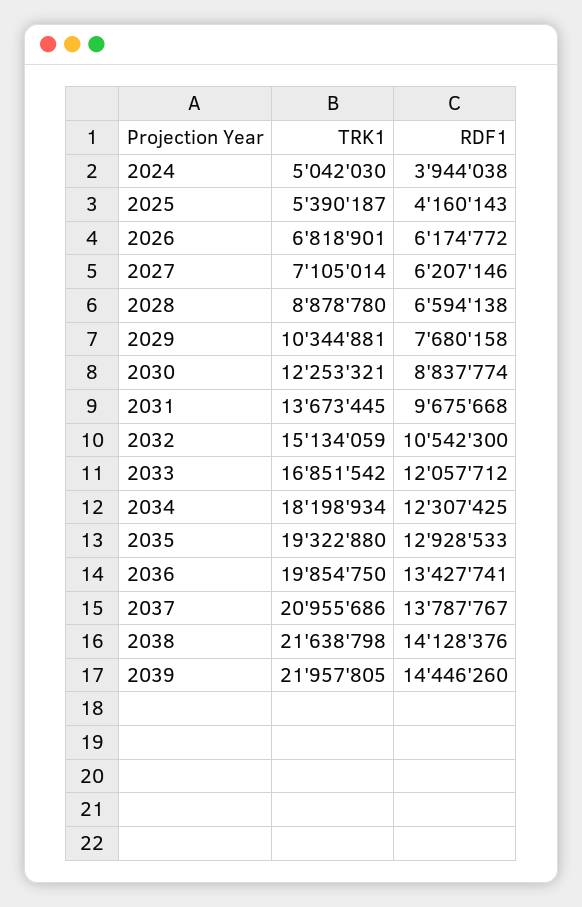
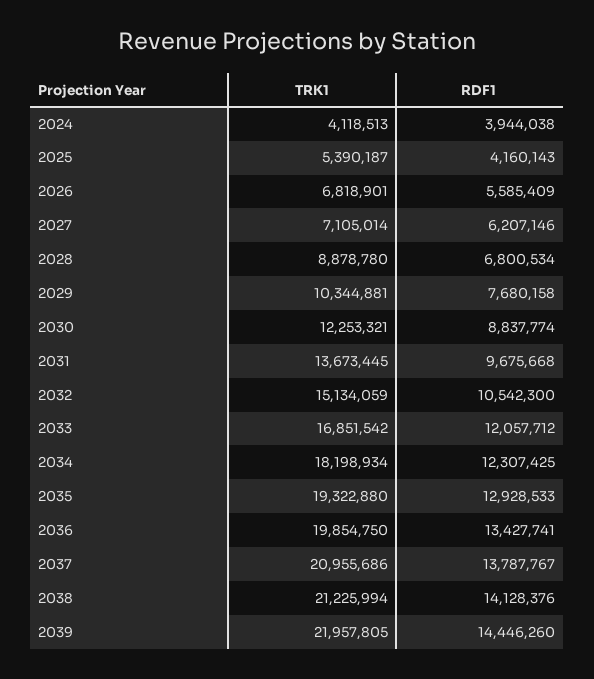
TRK1, 2024: 5042030 -> 4118513
RDF1, 2026: 6174772 -> 5585409
RDF1, 2028: 6594138 -> 6800534
TRK1, 2038: 21638798 -> 21225994

